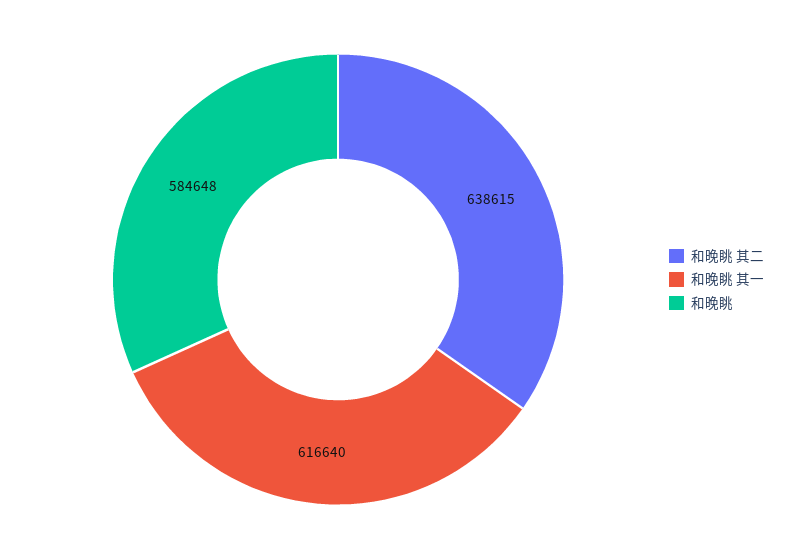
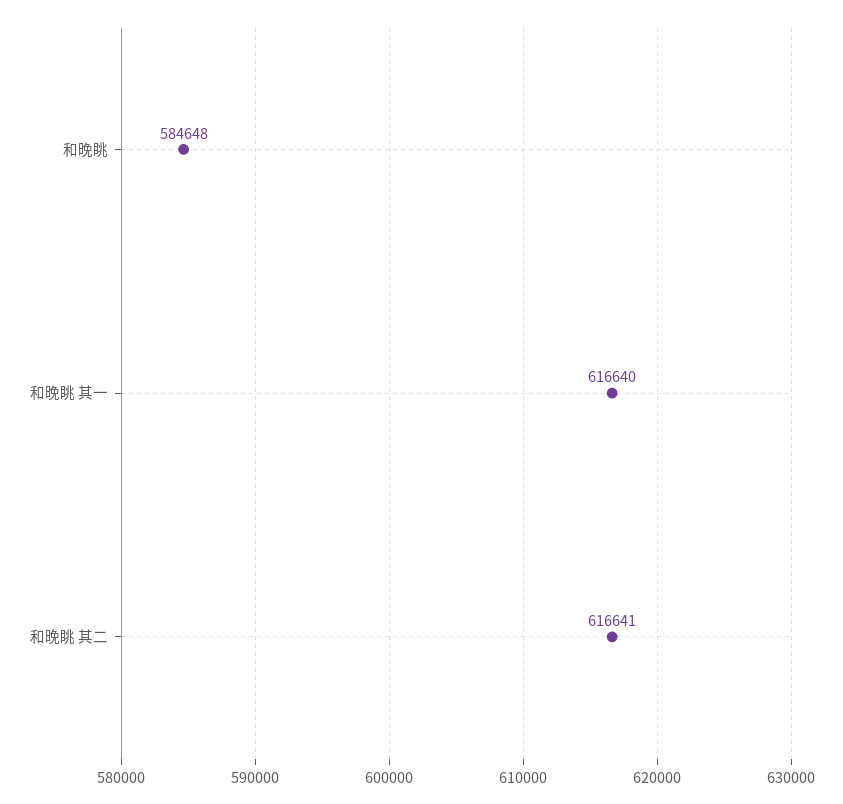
和晚眺 其二: 638615 -> 616641

